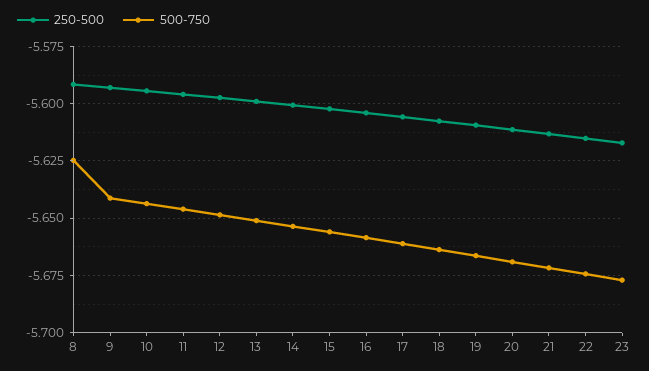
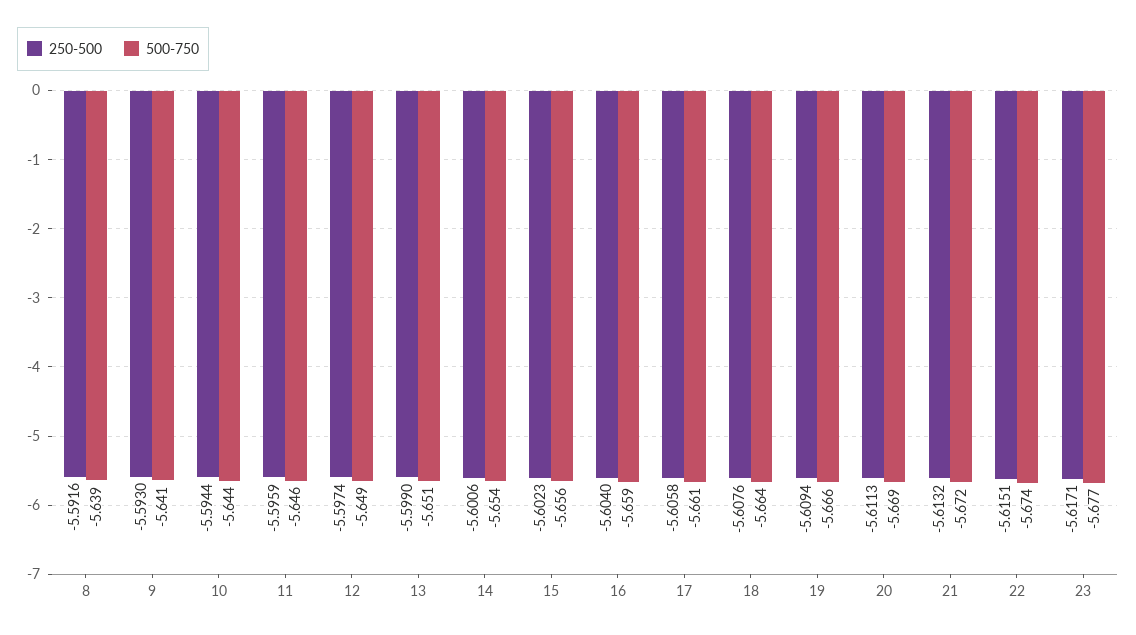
500-750, 8: -5.625 -> -5.639

